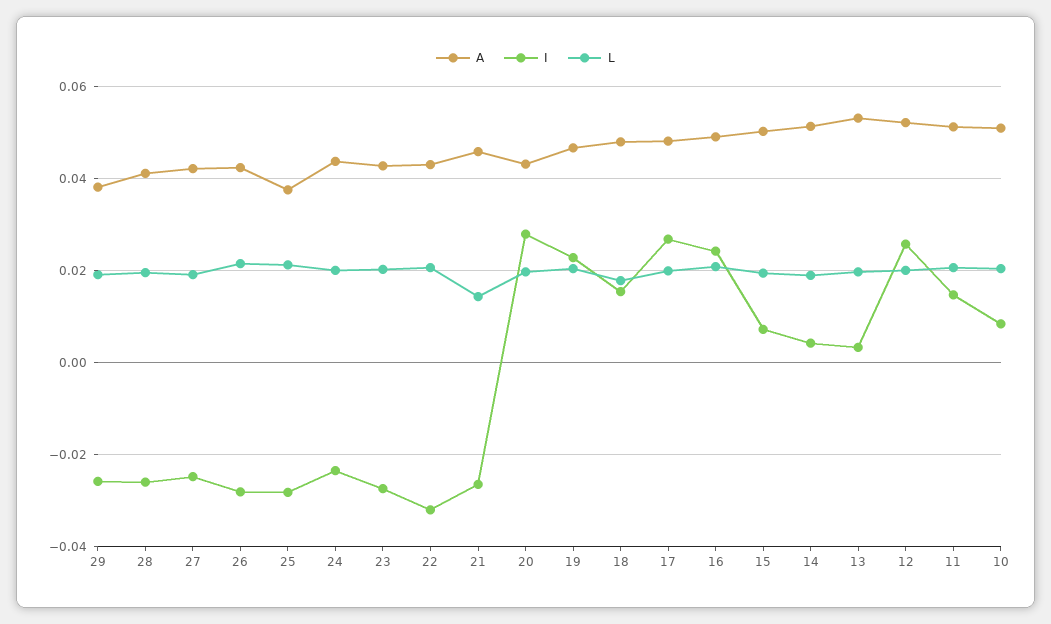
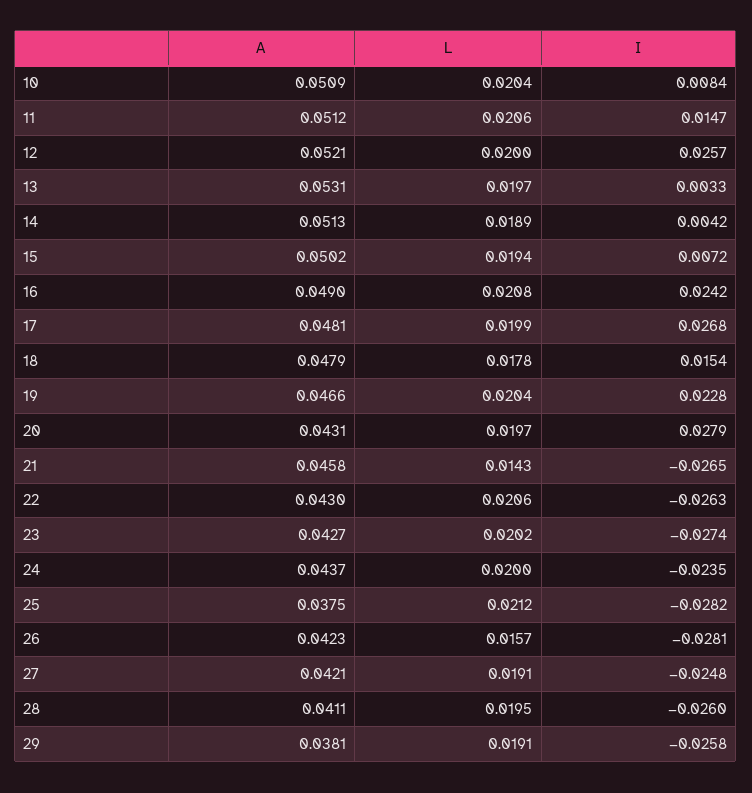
L, 26: 0.022 -> 0.0157
I, 22: -0.032 -> -0.0263

